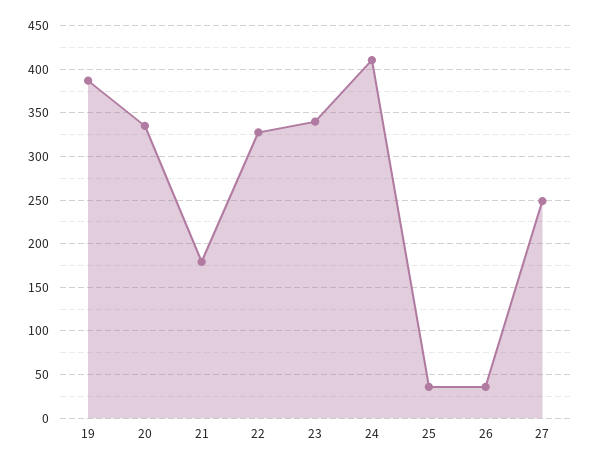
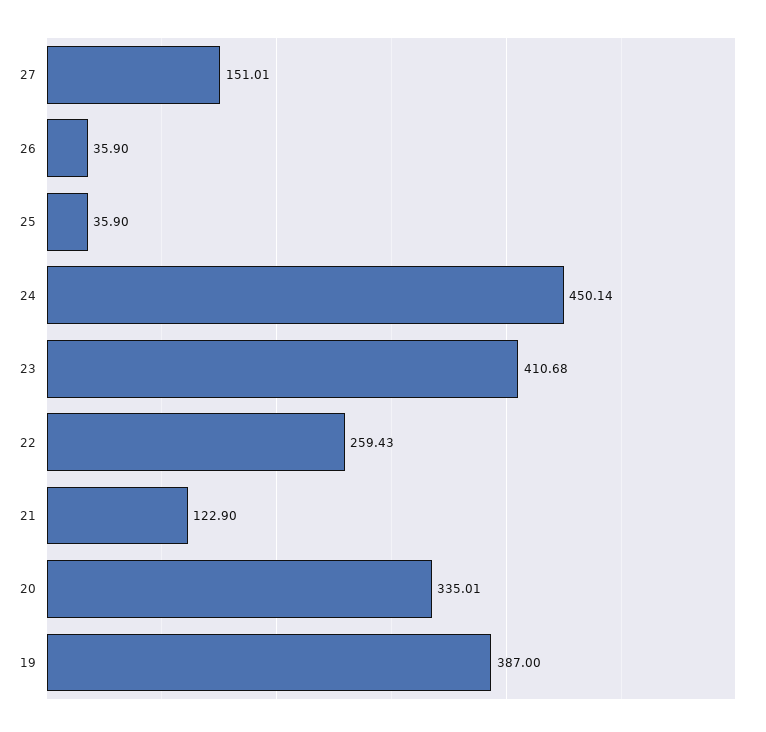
21: 180 -> 122.9
22: 330 -> 259.43
23: 340 -> 410.68
24: 410 -> 450.14
27: 250 -> 151.01

